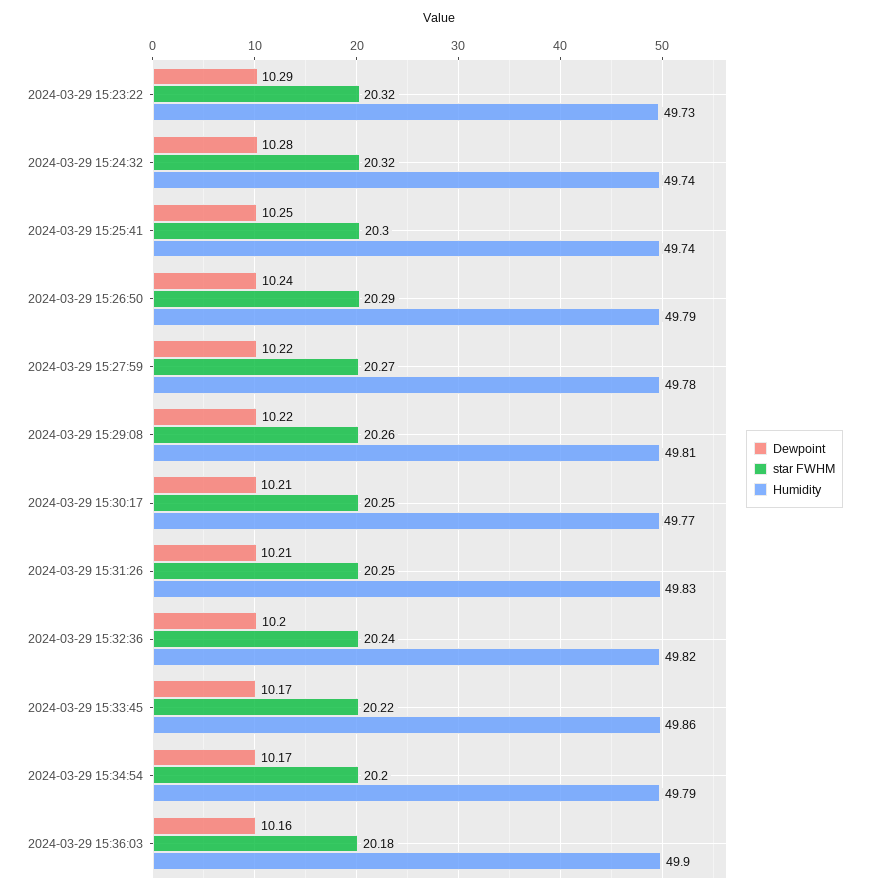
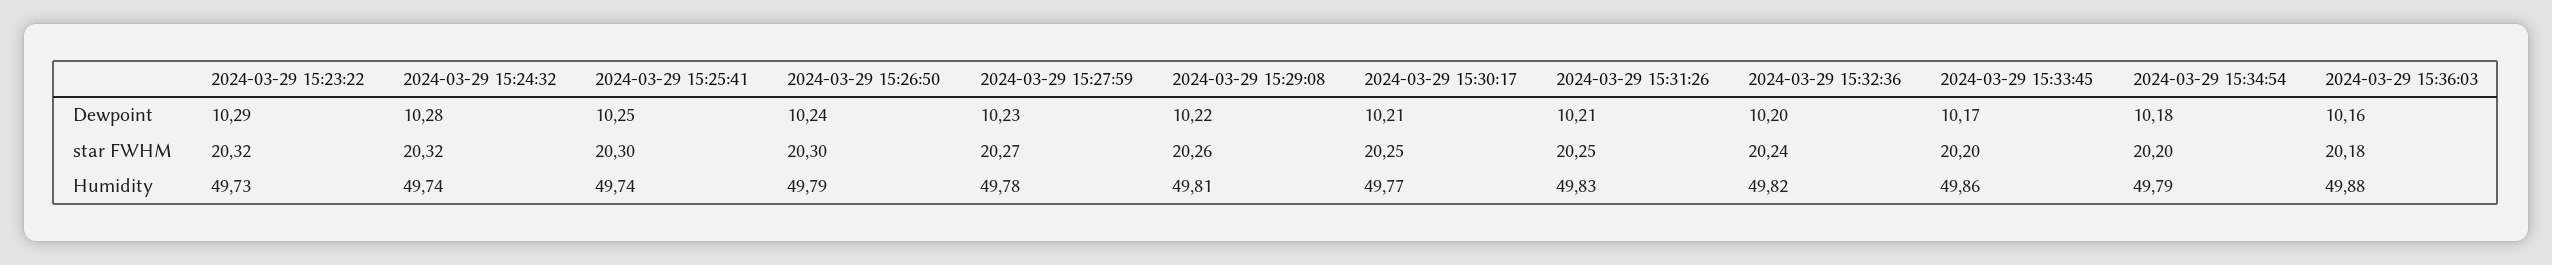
star FWHM, 2024-03-29 15:26:50: 20.29 -> 20.3
Dewpoint, 2024-03-29 15:27:59: 10.22 -> 10.23
star FWHM, 2024-03-29 15:33:45: 20.22 -> 20.2
Dewpoint, 2024-03-29 15:34:54: 10.17 -> 10.18
Humidity, 2024-03-29 15:36:03: 49.9 -> 49.88

